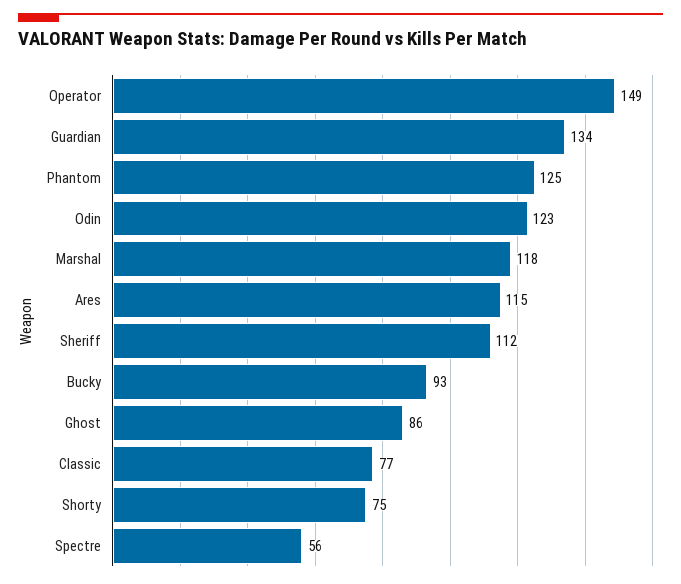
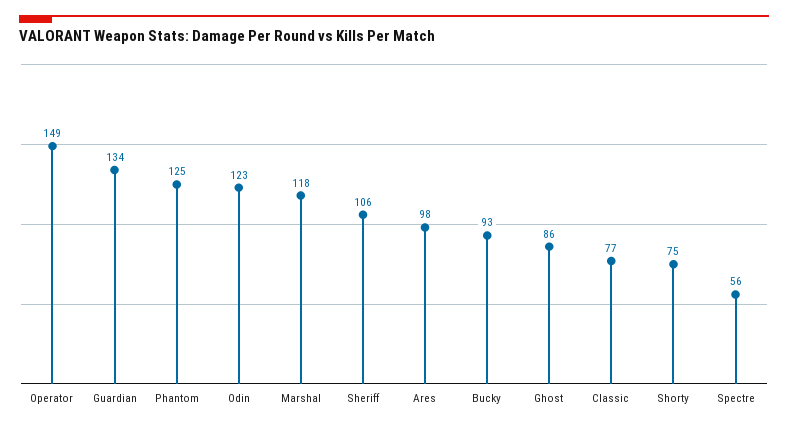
Ares: 115 -> 98
Sheriff: 112 -> 106

